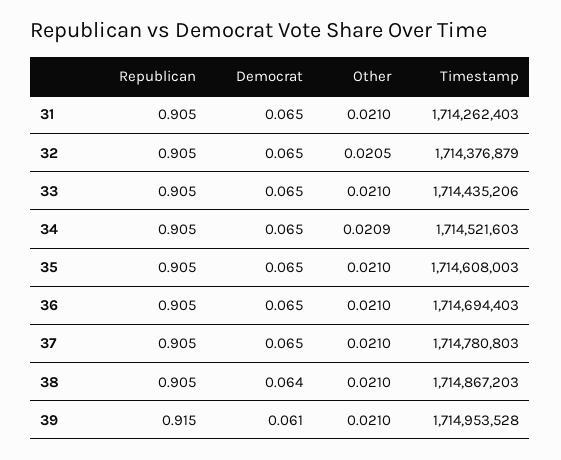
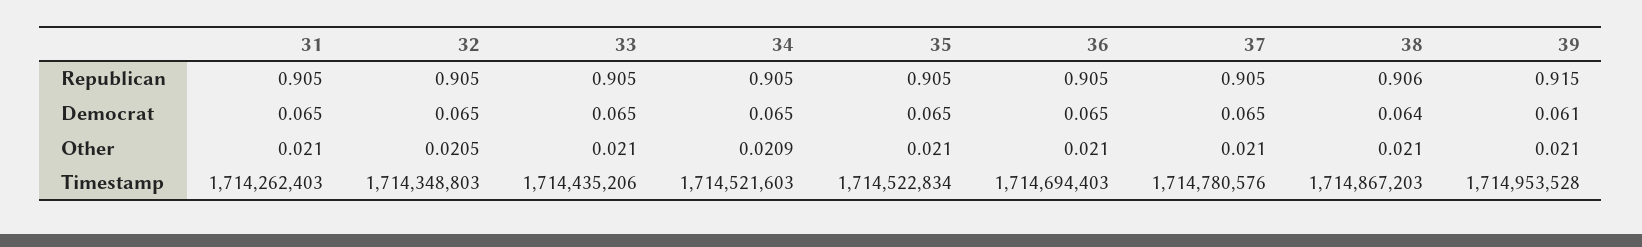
Timestamp, 32: 1714376879 -> 1714348803
Timestamp, 35: 1714608003 -> 1714522834
Timestamp, 37: 1714780803 -> 1714780576
Republican, 38: 0.905 -> 0.906

